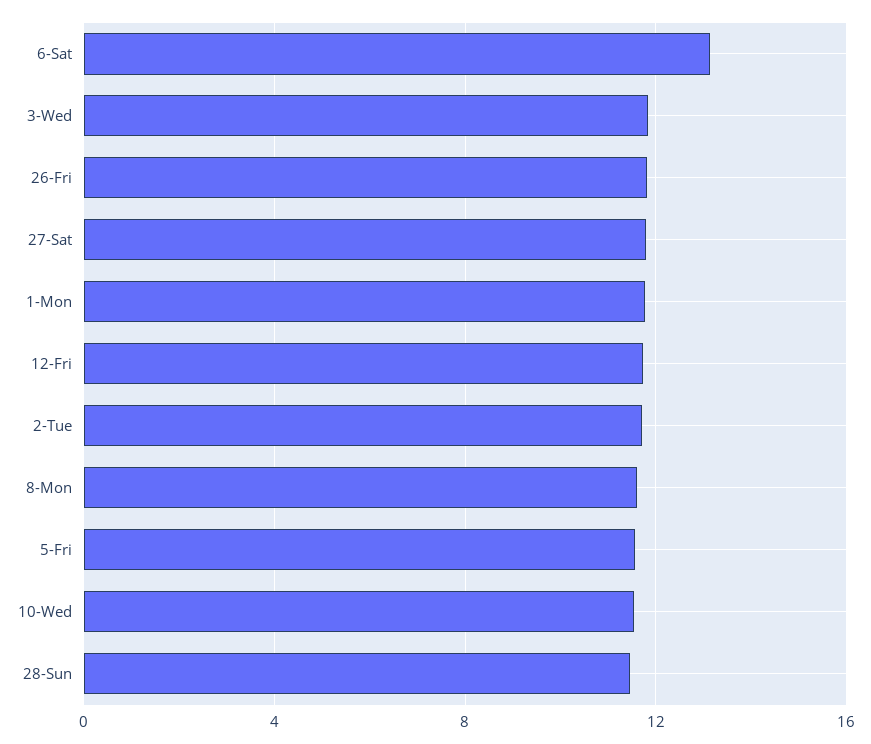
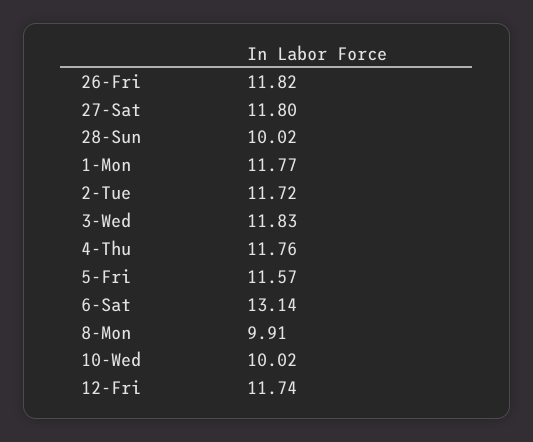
8-Mon: 11.5 -> 9.91
10-Wed: 11.5 -> 10.02
28-Sun: 11.5 -> 10.02
4-Thu: none -> 11.76

